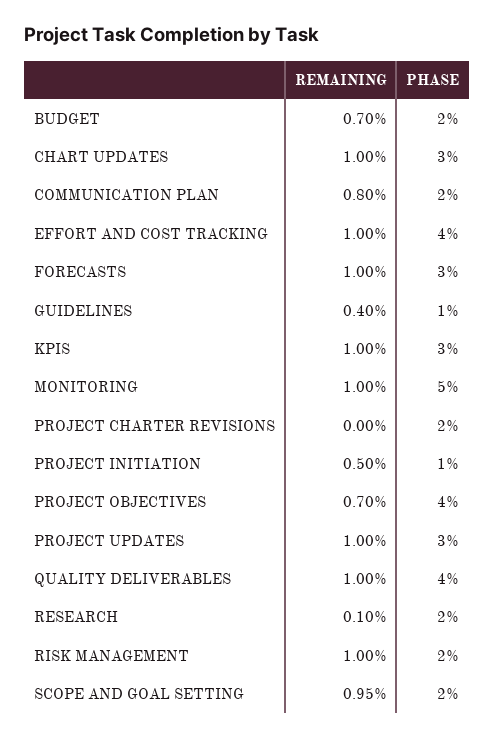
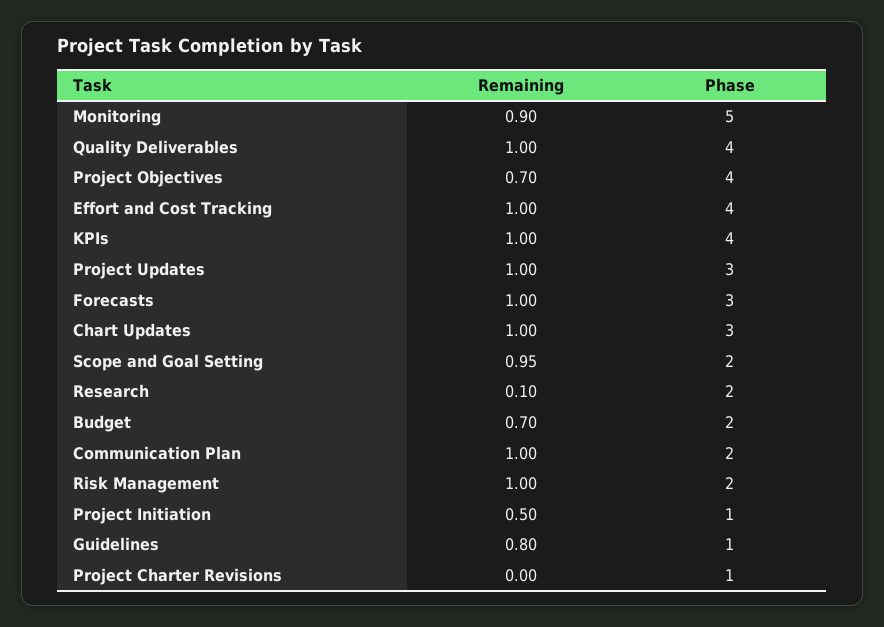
REMAINING, COMMUNICATION PLAN: 0.8 -> 1
REMAINING, GUIDELINES: 0.4 -> 0.8
PHASE, KPIS: 3 -> 4
REMAINING, MONITORING: 1 -> 0.9
PHASE, PROJECT CHARTER REVISIONS: 2 -> 1

